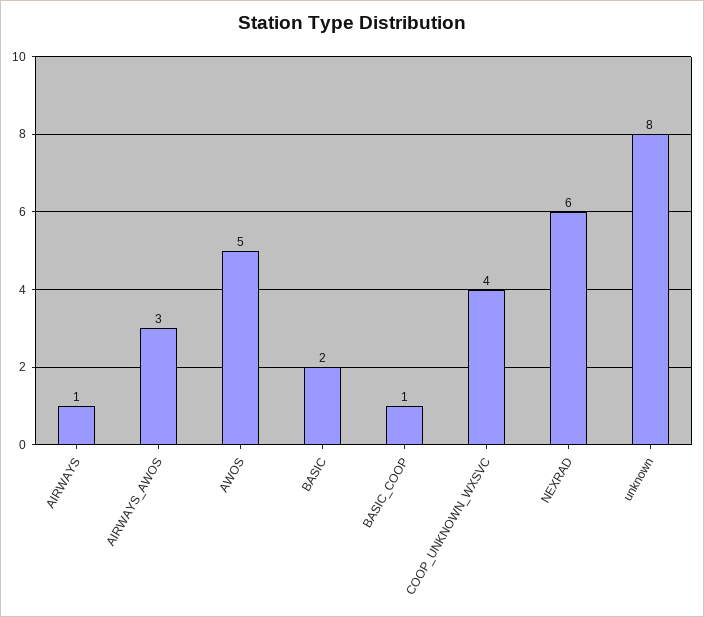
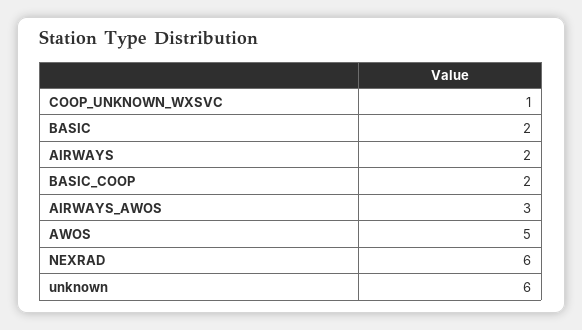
AIRWAYS: 1 -> 2
BASIC_COOP: 1 -> 2
COOP_UNKNOWN_WXSVC: 4 -> 1
unknown: 8 -> 6

